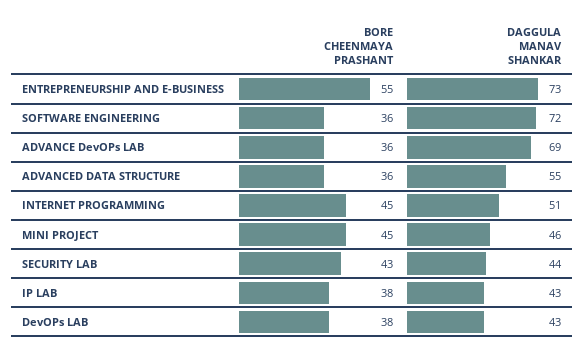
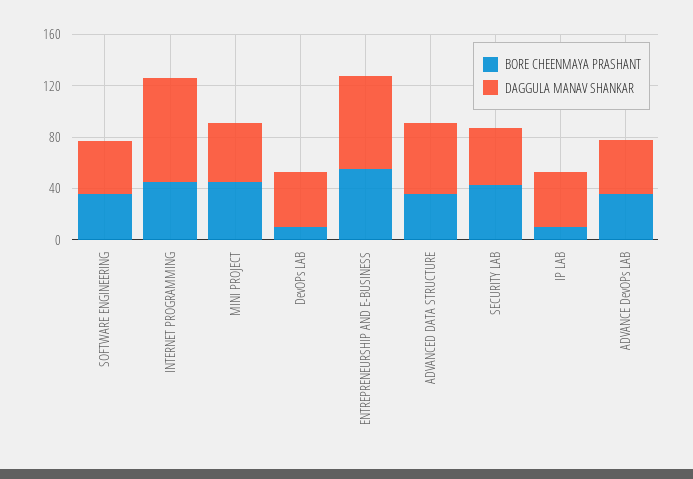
DAGGULA MANAV SHANKAR, SOFTWARE ENGINEERING: 72 -> 40
DAGGULA MANAV SHANKAR, ADVANCE DevOPs LAB: 69 -> 40
DAGGULA MANAV SHANKAR, INTERNET PROGRAMMING: 51 -> 80
BORE CHEENMAYA PRASHANT, IP LAB: 38 -> 10
BORE CHEENMAYA PRASHANT, DevOPs LAB: 38 -> 10

